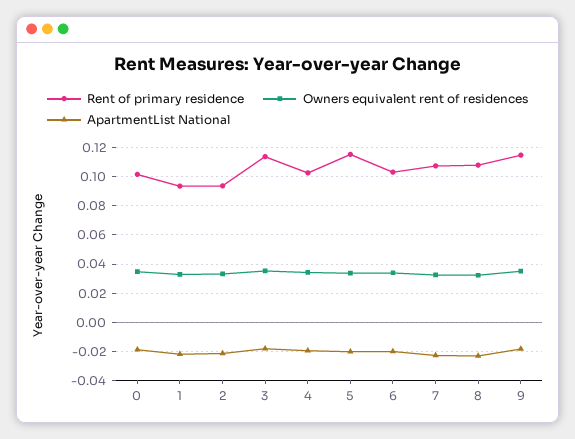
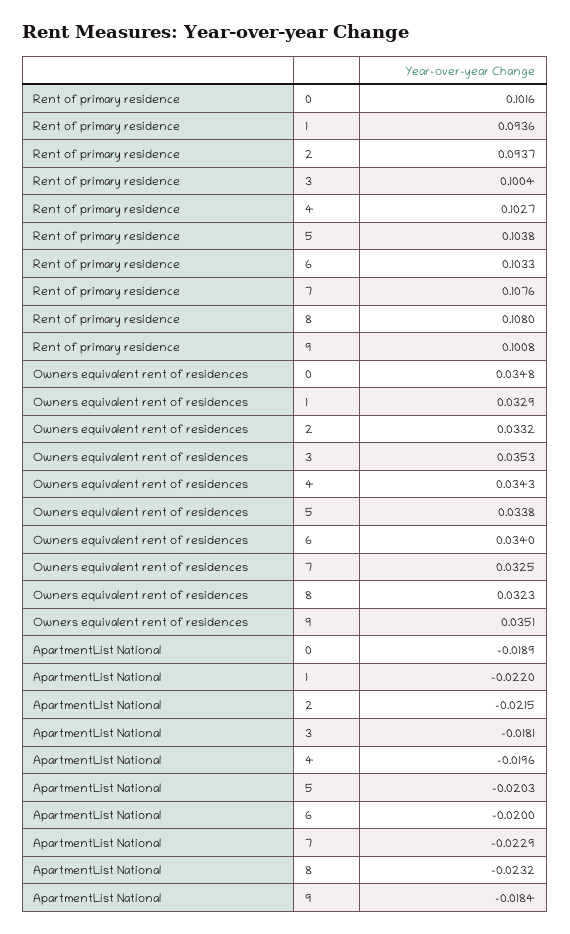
Rent of primary residence, 3: 0.115 -> 0.1004
Rent of primary residence, 5: 0.115 -> 0.1038
Rent of primary residence, 9: 0.115 -> 0.1008

